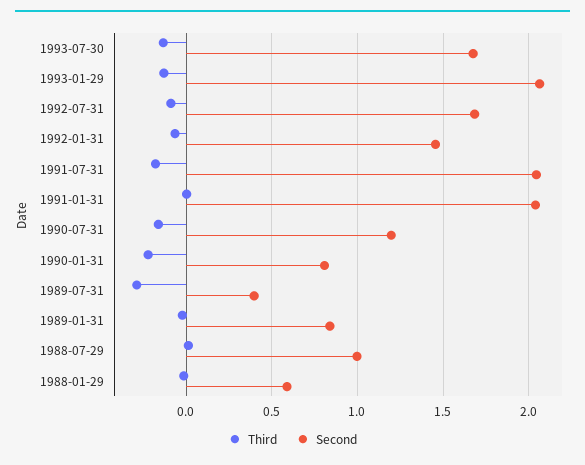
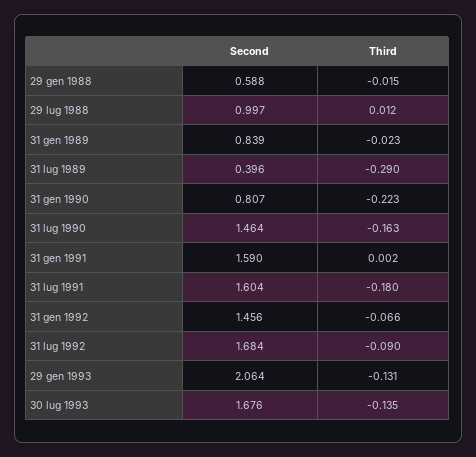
Second, 1991-07-31: 2.05 -> 1.604
Second, 1991-01-31: 2.05 -> 1.59
Second, 1990-07-31: 1.2 -> 1.464

